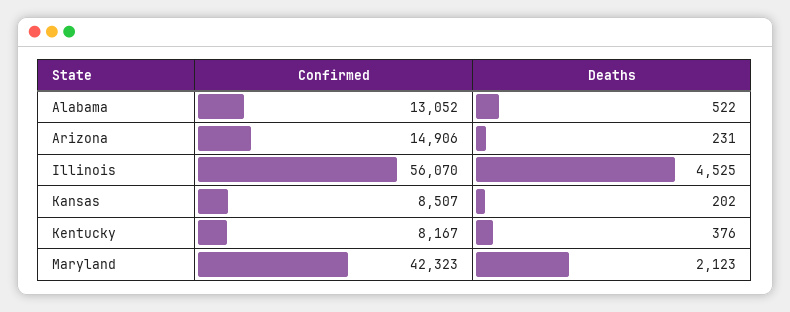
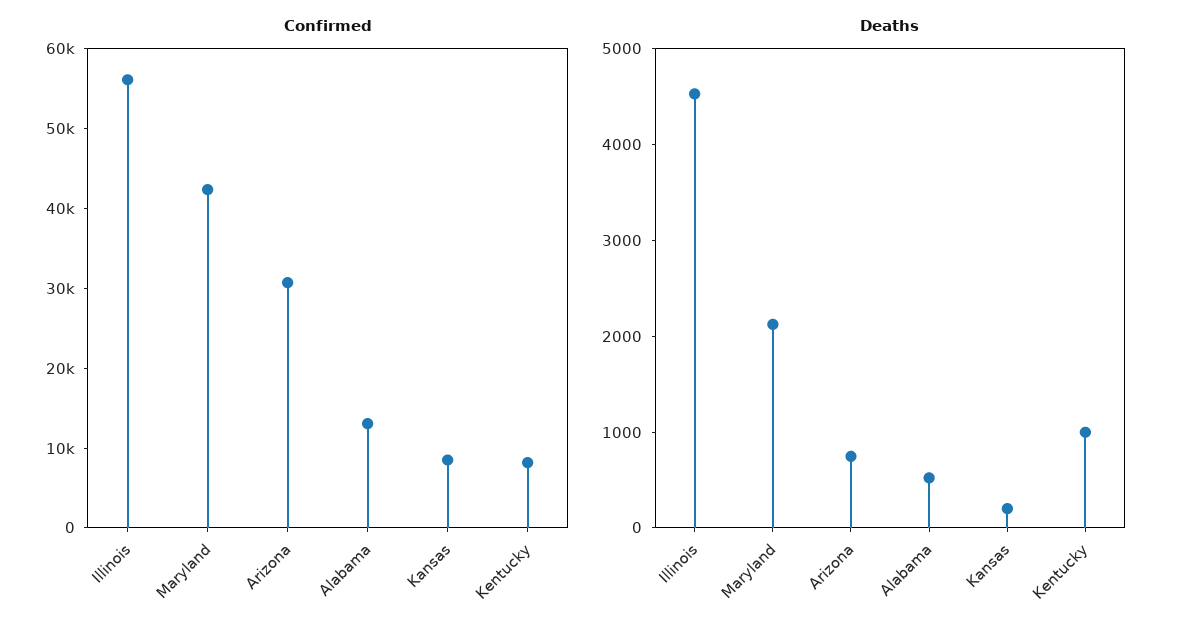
Confirmed, Arizona: 14906 -> 30000
Deaths, Arizona: 231 -> 800
Deaths, Kentucky: 376 -> 1000

